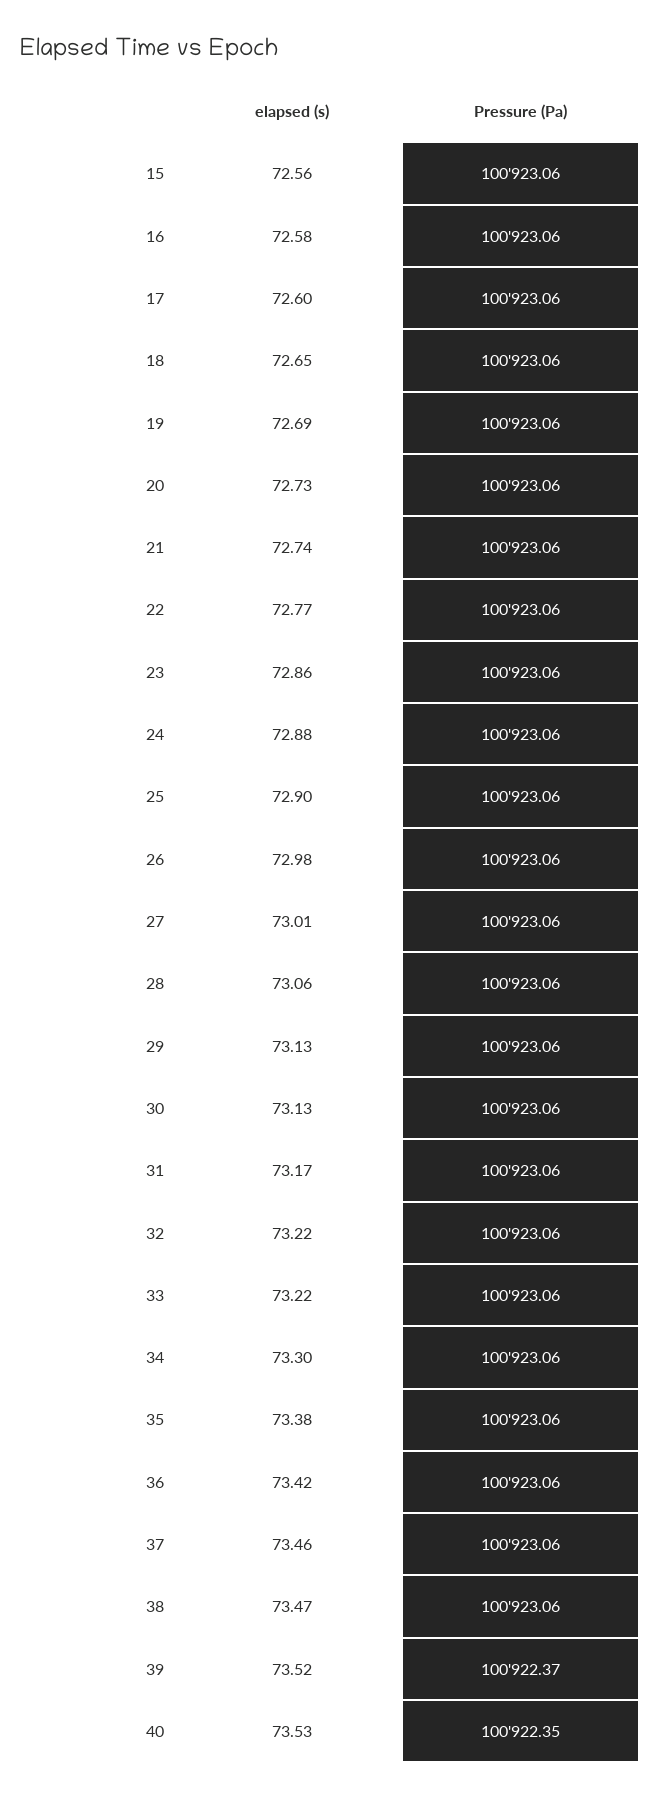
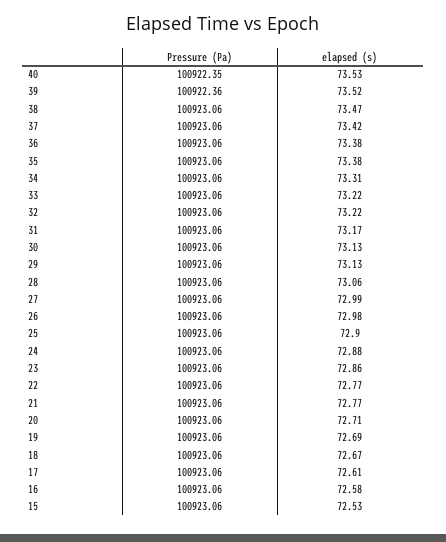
elapsed (s), 15: 72.56 -> 72.53
elapsed (s), 17: 72.6 -> 72.61
elapsed (s), 18: 72.65 -> 72.67
elapsed (s), 20: 72.73 -> 72.71
elapsed (s), 21: 72.74 -> 72.77
elapsed (s), 27: 73.01 -> 72.99
elapsed (s), 34: 73.3 -> 73.31
elapsed (s), 36: 73.42 -> 73.38
elapsed (s), 37: 73.46 -> 73.42
Pressure (Pa), 39: 100922.37 -> 100922.36

